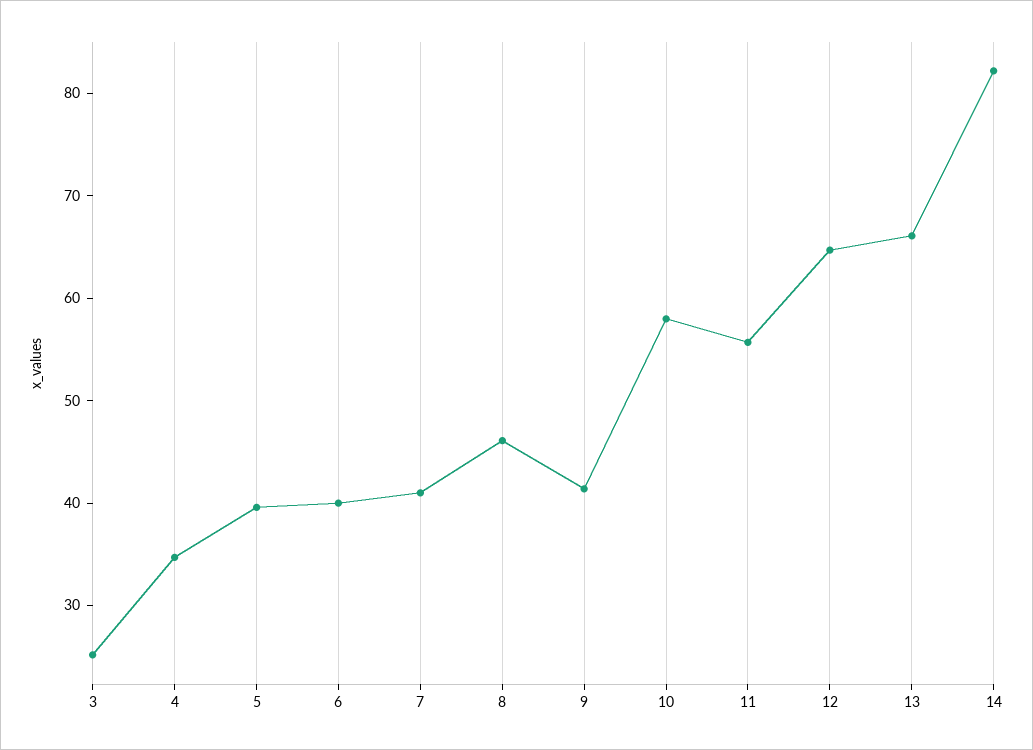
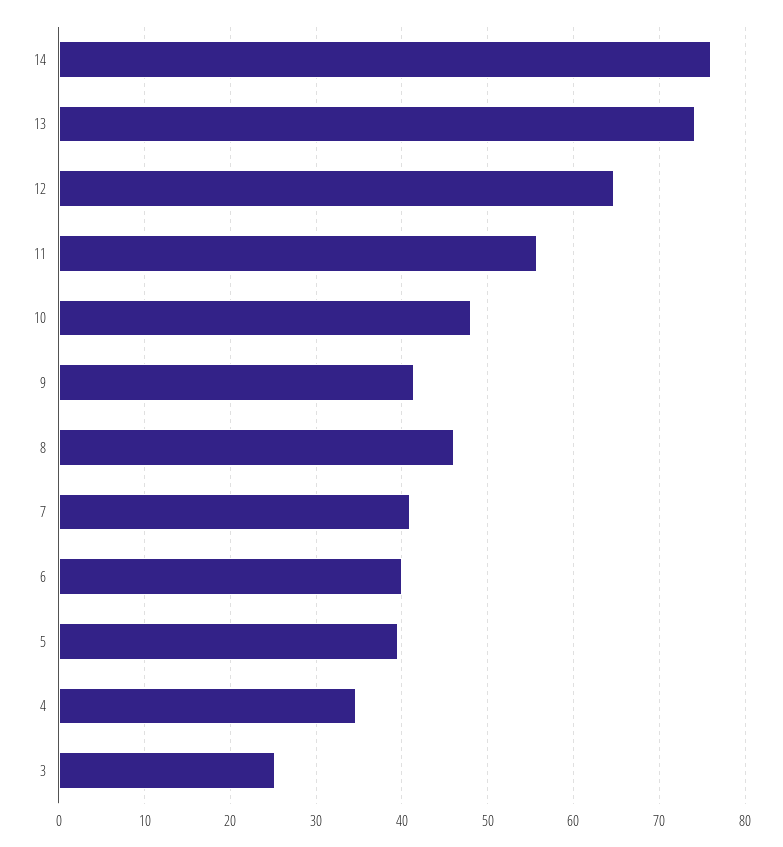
10: 58 -> 48
13: 66 -> 74
14: 82 -> 76

